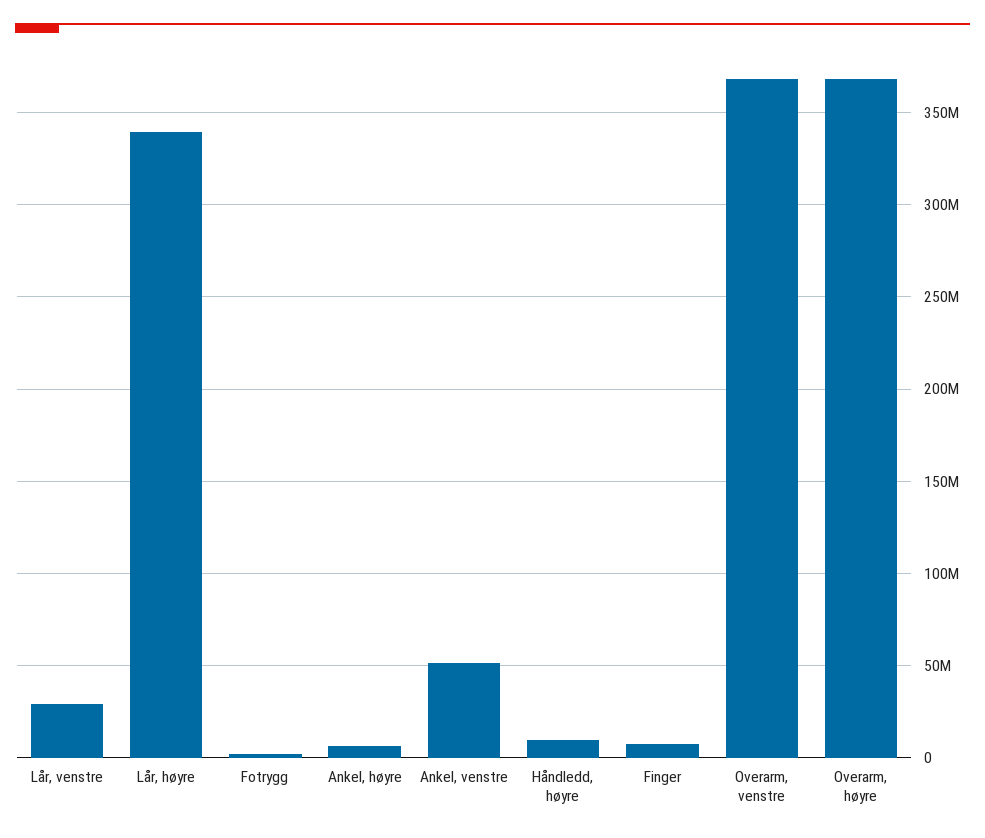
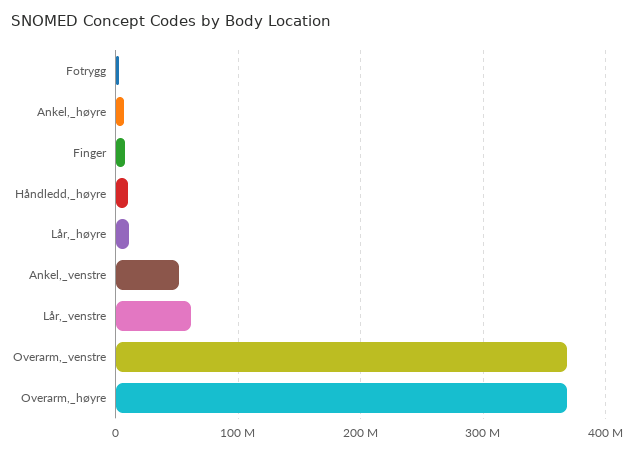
Lår, venstre: 30000000 -> 60000000
Lår, høyre: 340000000 -> 10000000

